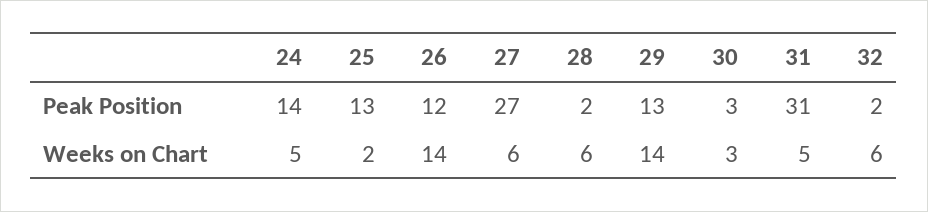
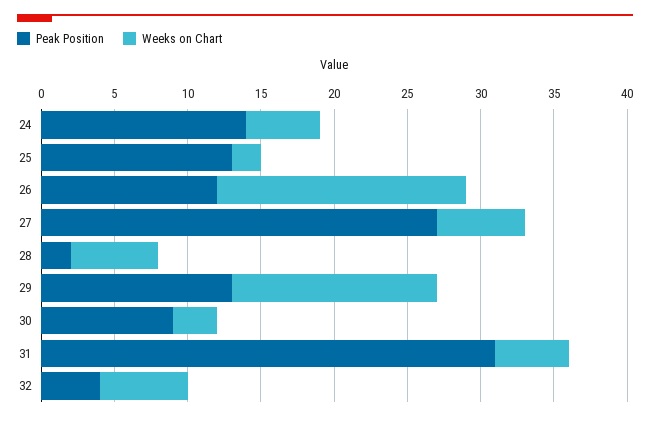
Peak Position, 30: 3 -> 9
Peak Position, 32: 2 -> 4
Weeks on Chart, 26: 14 -> 17

